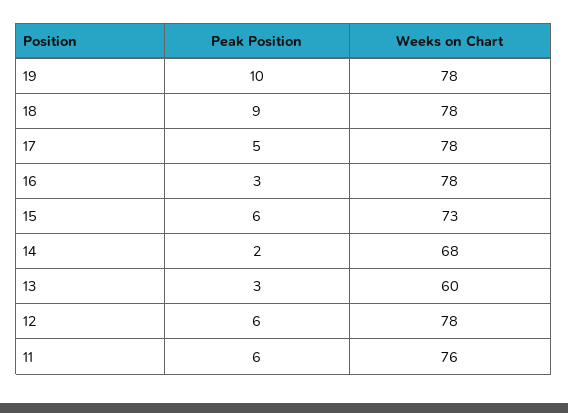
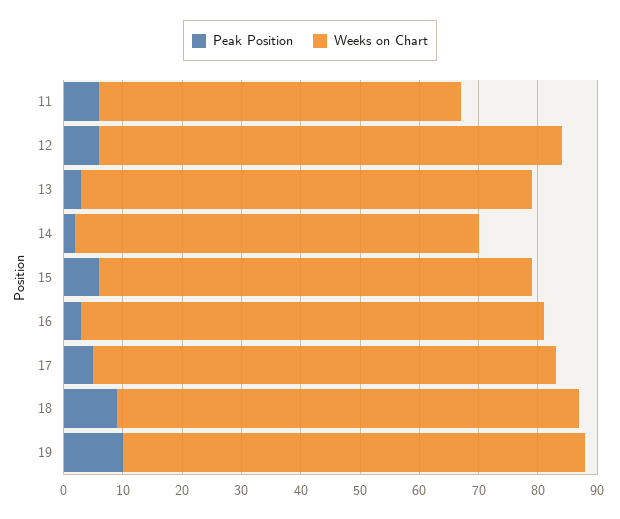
Weeks on Chart, 13: 60 -> 75
Weeks on Chart, 11: 76 -> 60

